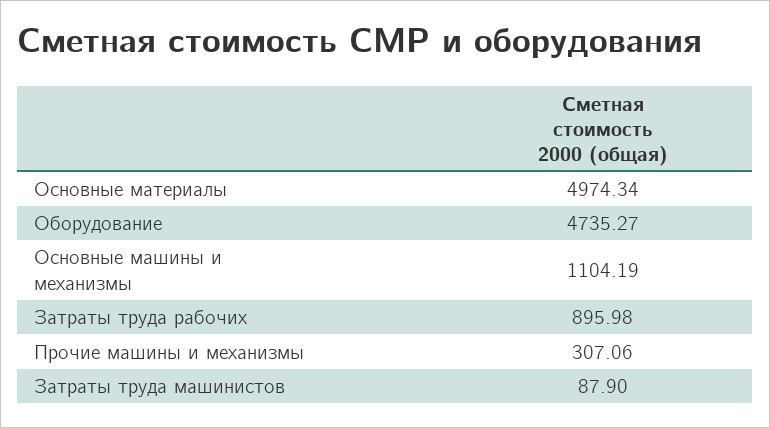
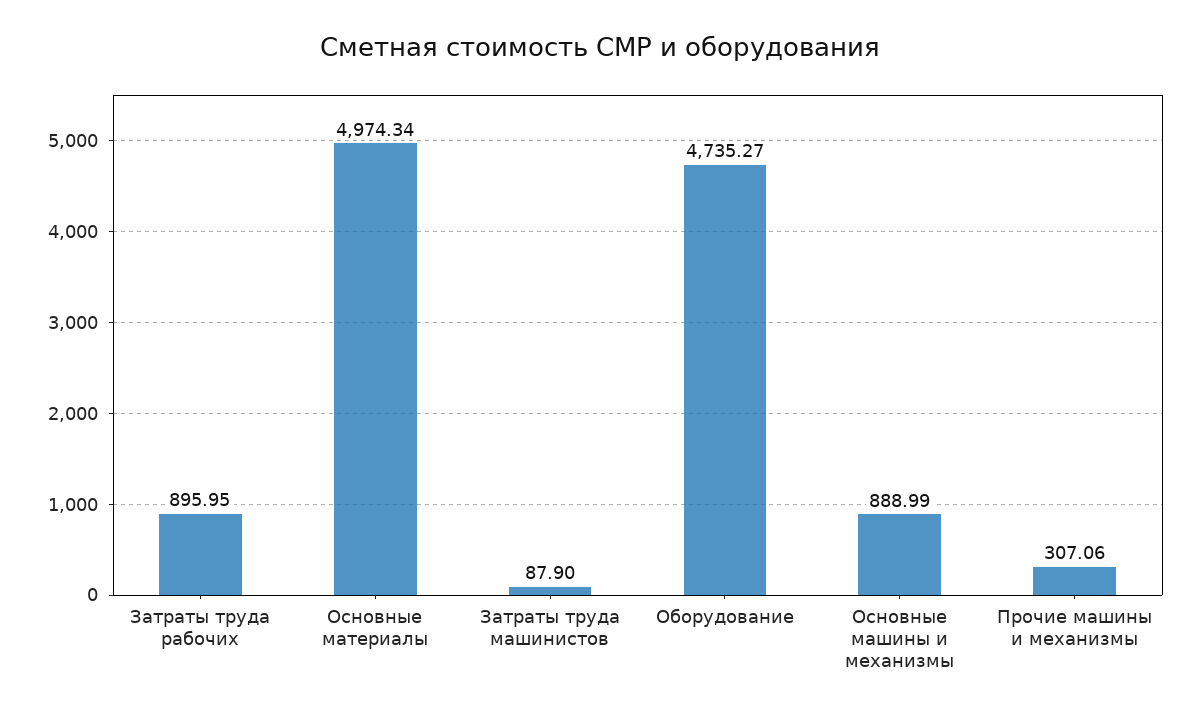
Основные машины и механизмы: 1104.19 -> 888.99
Затраты труда рабочих: 895.98 -> 895.95

